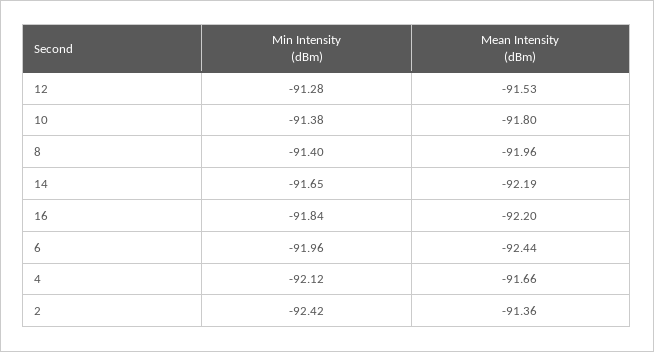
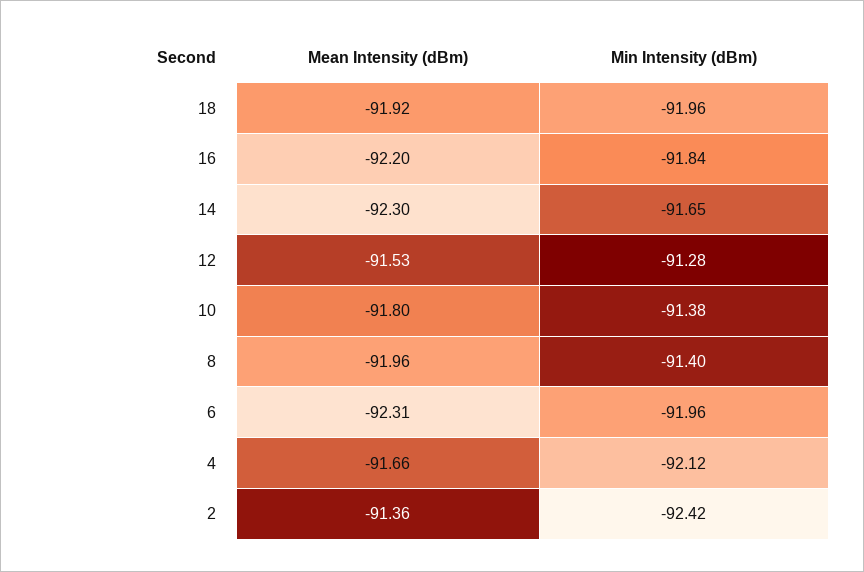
Mean Intensity (dBm), 14: -92.19 -> -92.3
Mean Intensity (dBm), 6: -92.44 -> -92.31
Mean Intensity (dBm), 18: none -> -91.92
Min Intensity (dBm), 18: none -> -91.96

